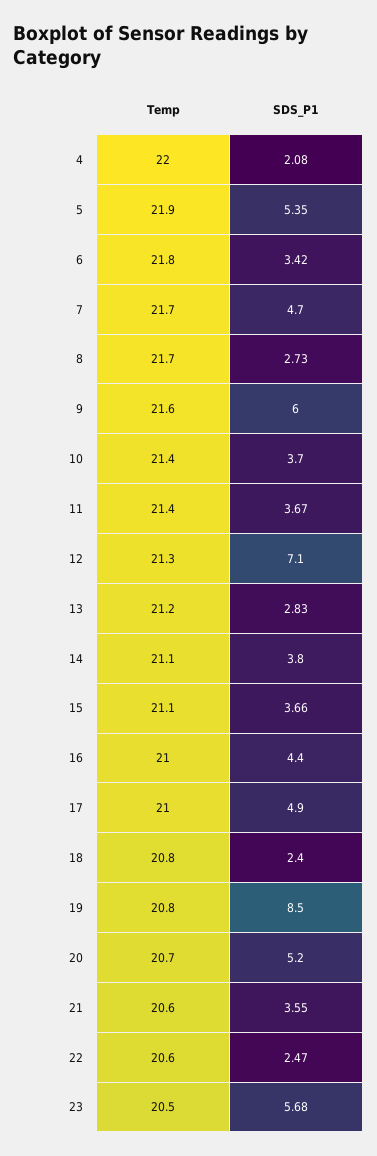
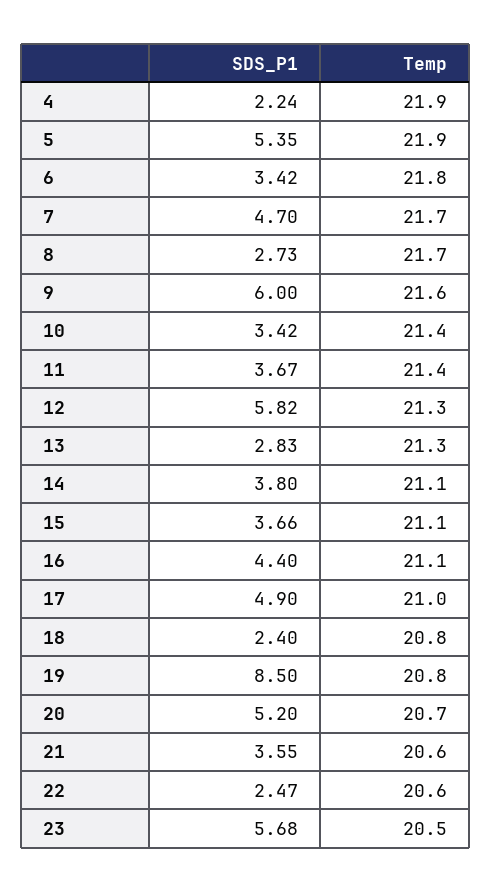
Temp, 4: 22 -> 21.9
SDS_P1, 4: 2.08 -> 2.24
SDS_P1, 10: 3.7 -> 3.42
SDS_P1, 12: 7.1 -> 5.82
Temp, 13: 21.2 -> 21.3
Temp, 16: 21 -> 21.1

